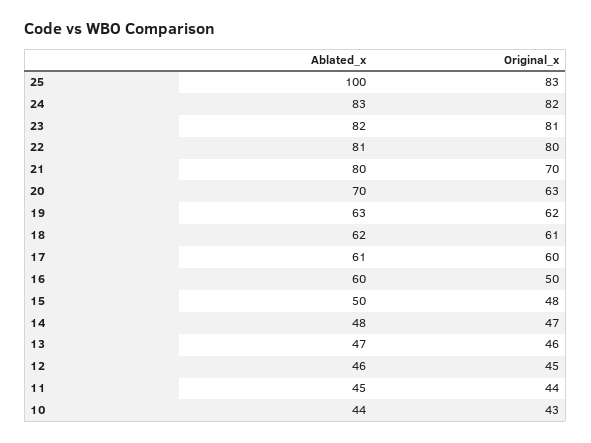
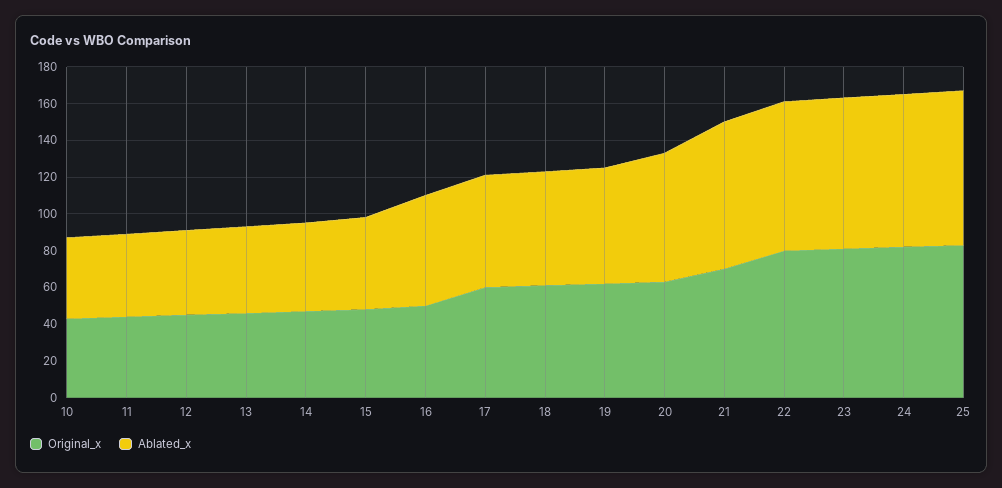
Ablated_x, 25: 100 -> 85

